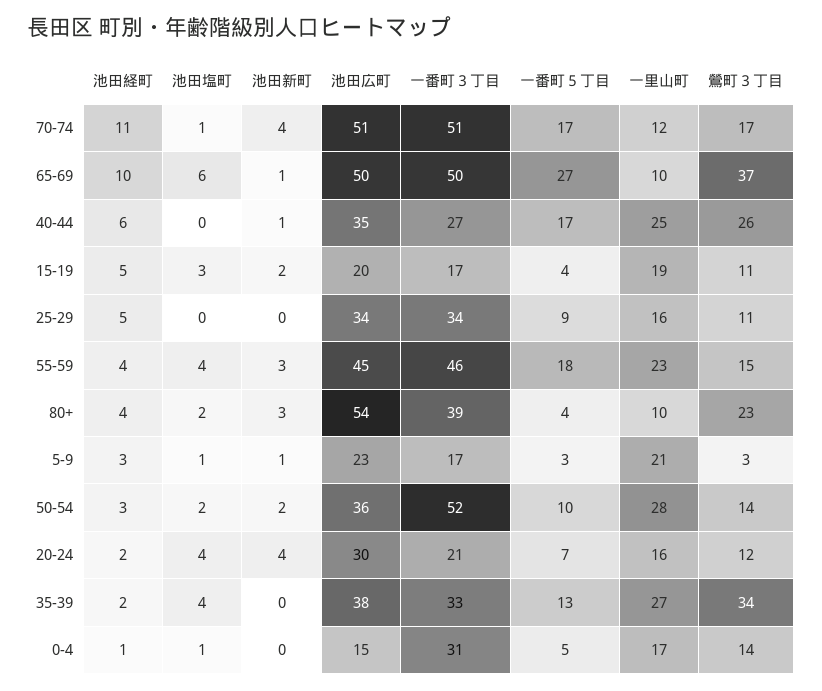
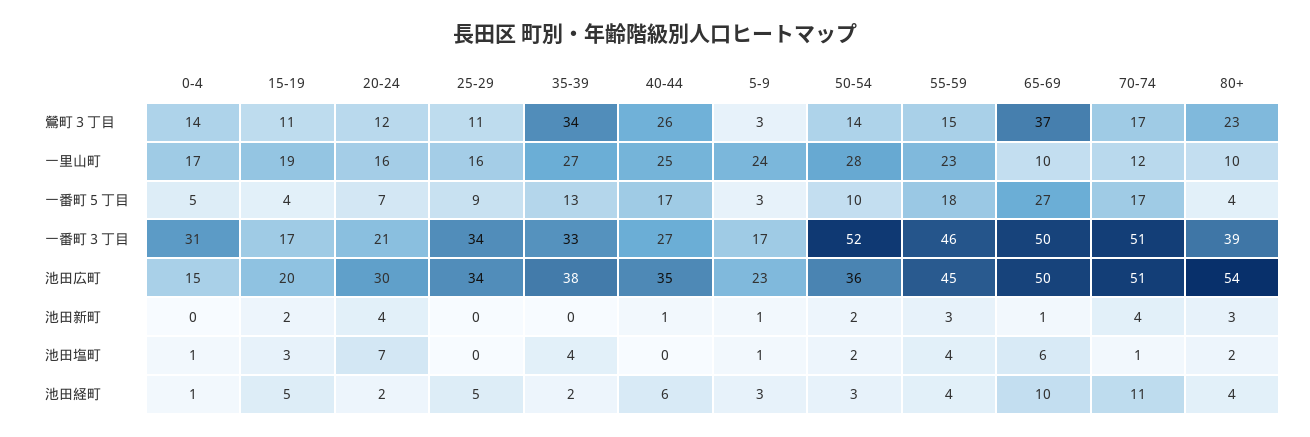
一里山町, 5-9: 21 -> 24
池田塩町, 20-24: 4 -> 7

